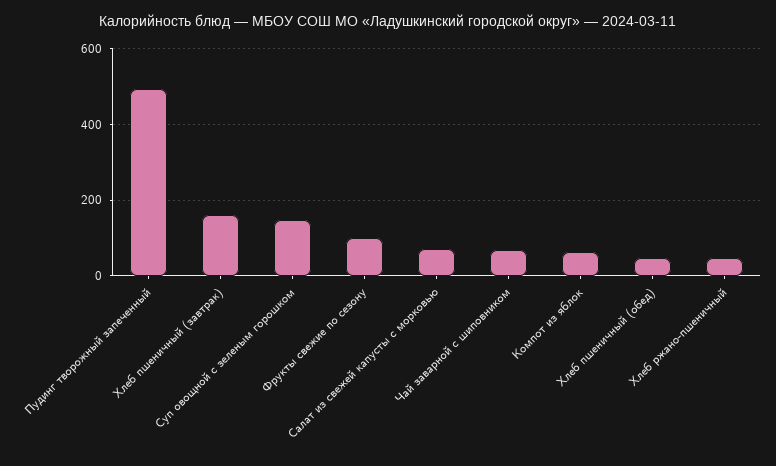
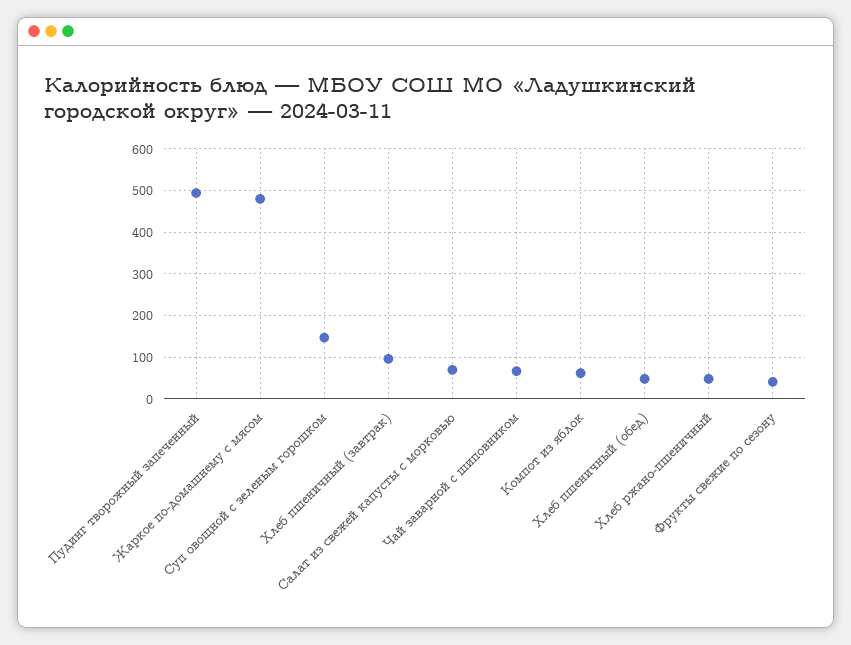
Хлеб пшеничный (завтрак): 160 -> 100
Фрукты свежие по сезону: 100 -> 40
Жаркое по-домашнему с мясом: none -> 480

